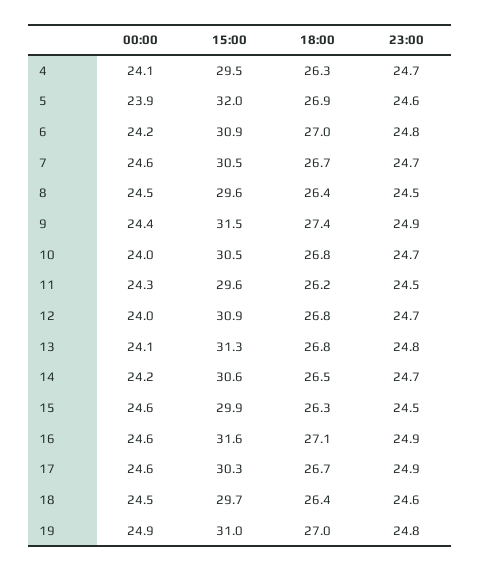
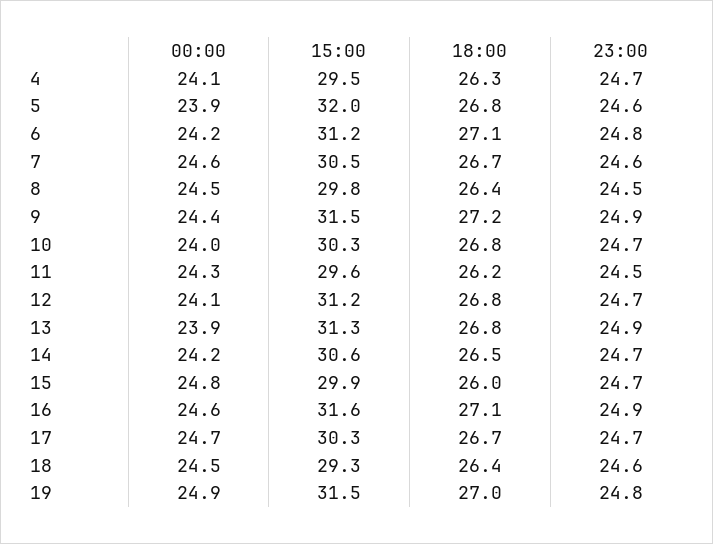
18:00, 5: 26.9 -> 26.8
15:00, 6: 30.9 -> 31.2
18:00, 6: 27 -> 27.1
23:00, 7: 24.7 -> 24.6
15:00, 8: 29.6 -> 29.8
18:00, 9: 27.4 -> 27.2
15:00, 10: 30.5 -> 30.3
00:00, 12: 24 -> 24.1
15:00, 12: 30.9 -> 31.2
00:00, 13: 24.1 -> 23.9
23:00, 13: 24.8 -> 24.9
00:00, 15: 24.6 -> 24.8
18:00, 15: 26.3 -> 26
23:00, 15: 24.5 -> 24.7
00:00, 17: 24.6 -> 24.7
23:00, 17: 24.9 -> 24.7
15:00, 18: 29.7 -> 29.3
15:00, 19: 31 -> 31.5

